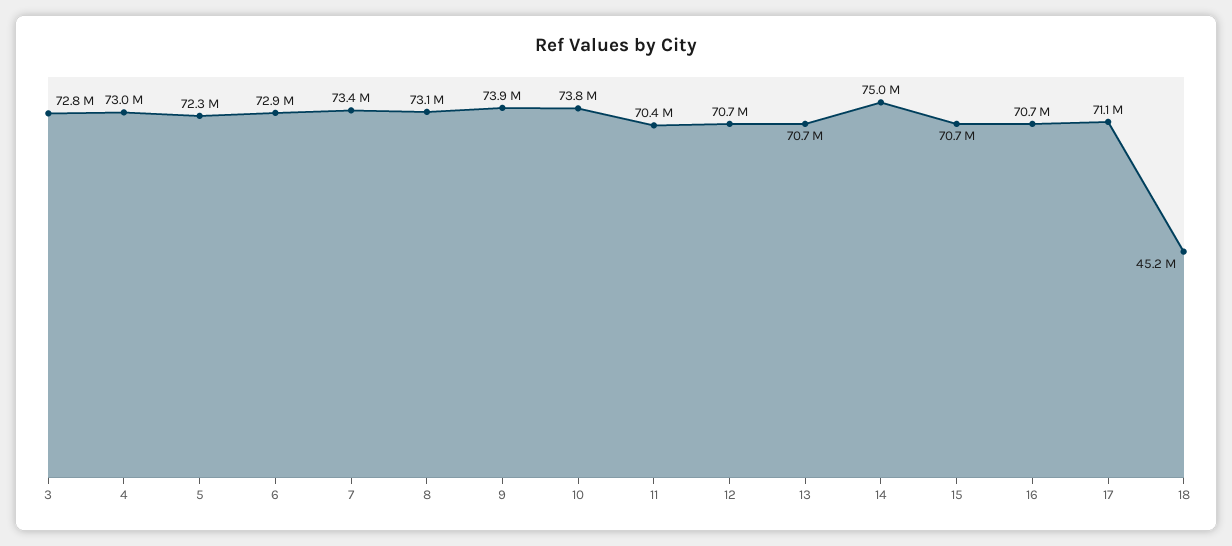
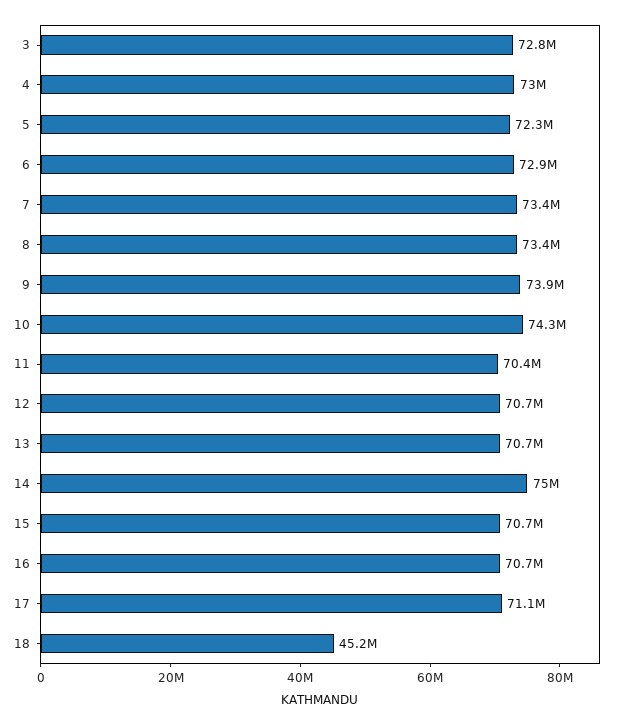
8: 73100000 -> 73400000
10: 73800000 -> 74300000

